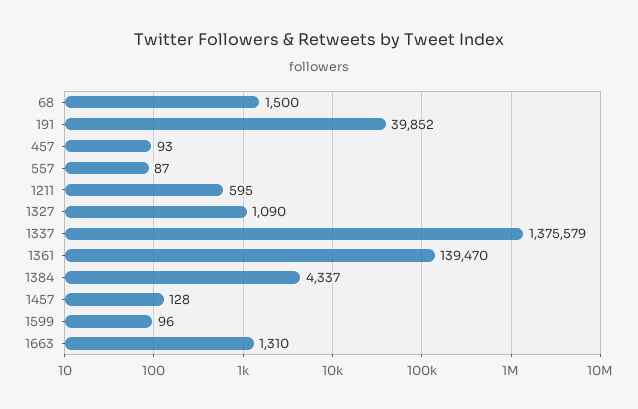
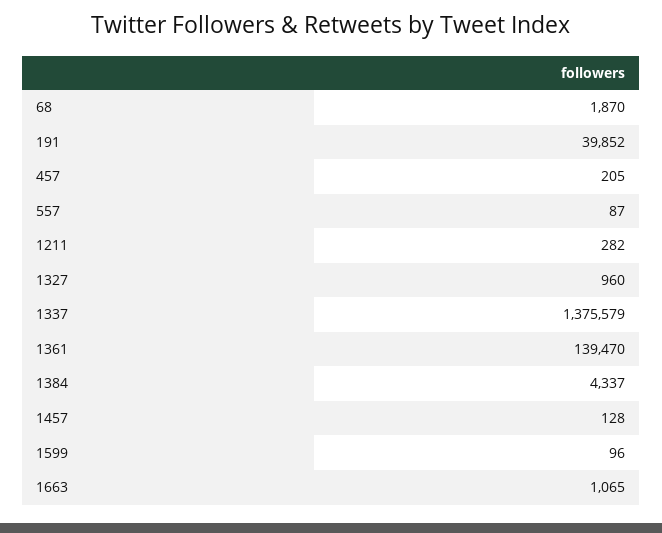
68: 1500 -> 1870
457: 93 -> 205
1211: 595 -> 282
1327: 1090 -> 960
1663: 1310 -> 1065

